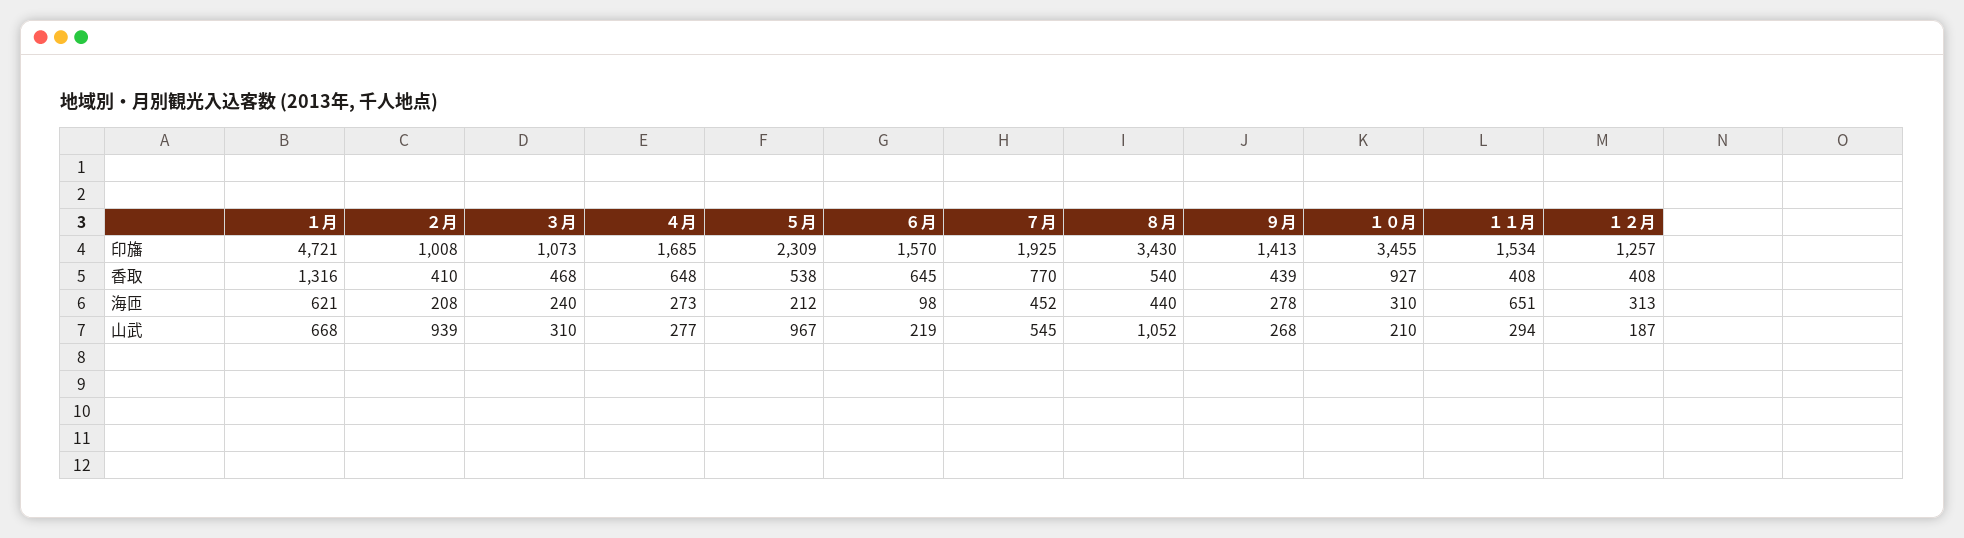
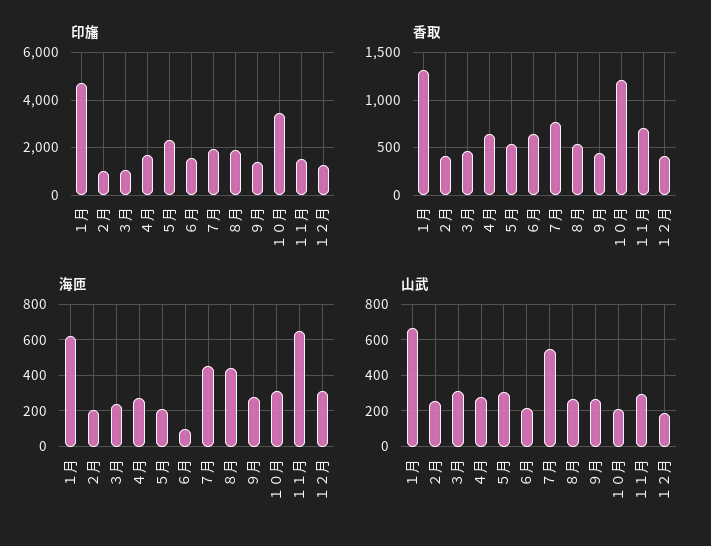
印旛, ８月: 3430 -> 2000
香取, １０月: 927 -> 1200
香取, １１月: 408 -> 700
山武, ２月: 939 -> 250
山武, ５月: 967 -> 300
山武, ８月: 1052 -> 250

